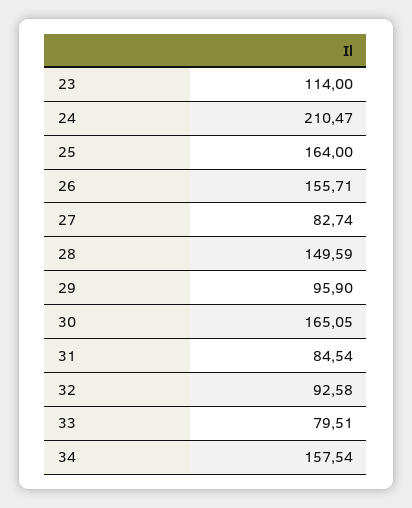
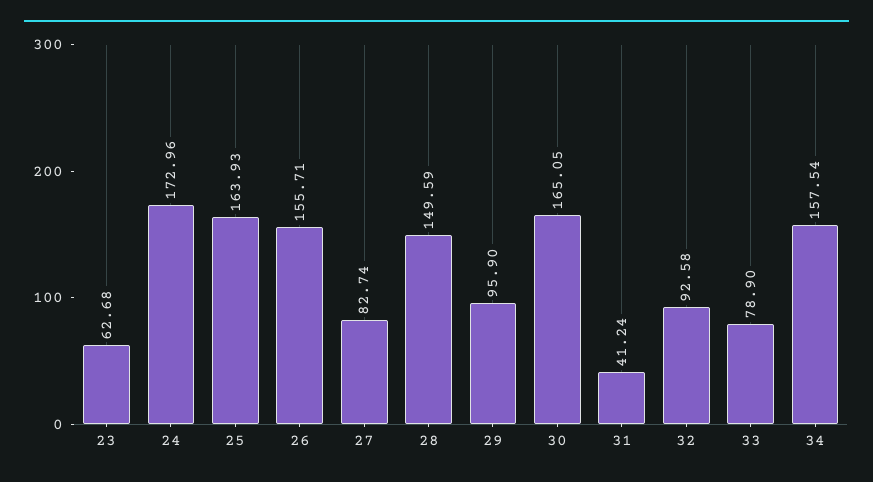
23: 114 -> 62.68
24: 210.47 -> 172.96
25: 164 -> 163.93
31: 84.54 -> 41.24
33: 79.51 -> 78.9

